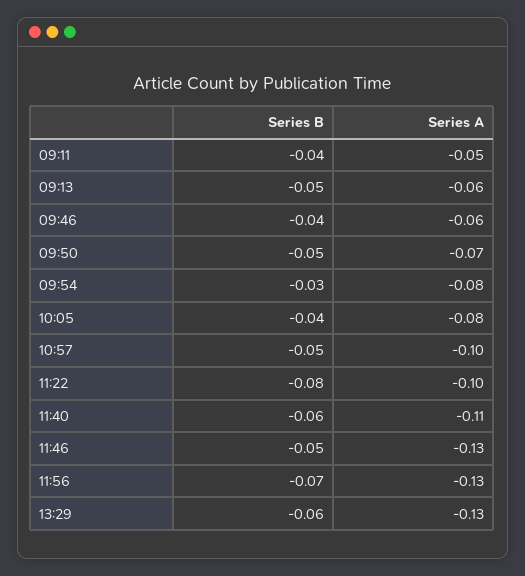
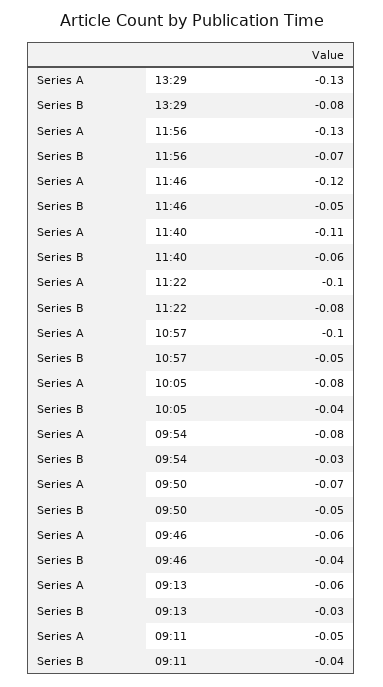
Series B, 09:13: -0.05 -> -0.03
Series A, 11:46: -0.13 -> -0.12
Series B, 13:29: -0.06 -> -0.08

